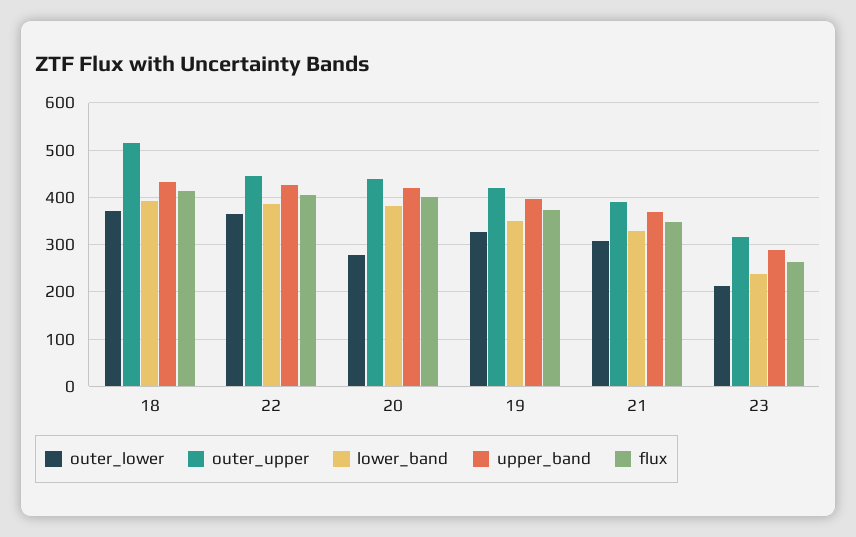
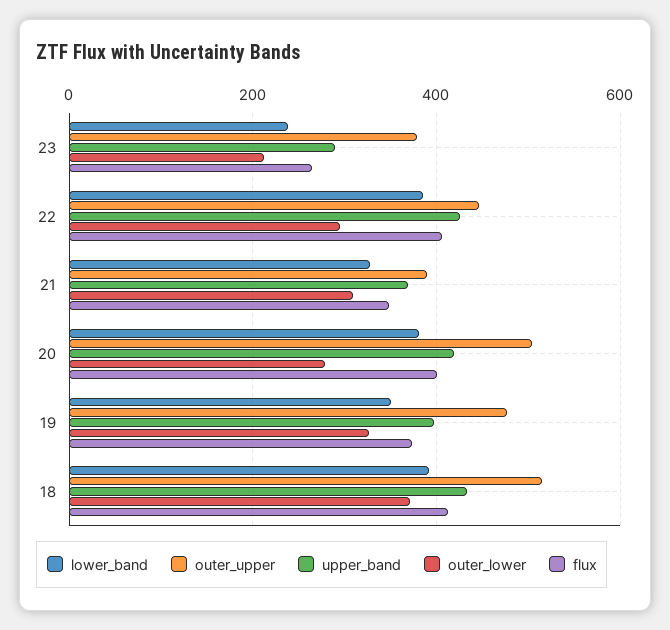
outer_lower, 22: 360 -> 300
outer_upper, 20: 440 -> 500
outer_upper, 19: 420 -> 480
outer_upper, 23: 320 -> 380

